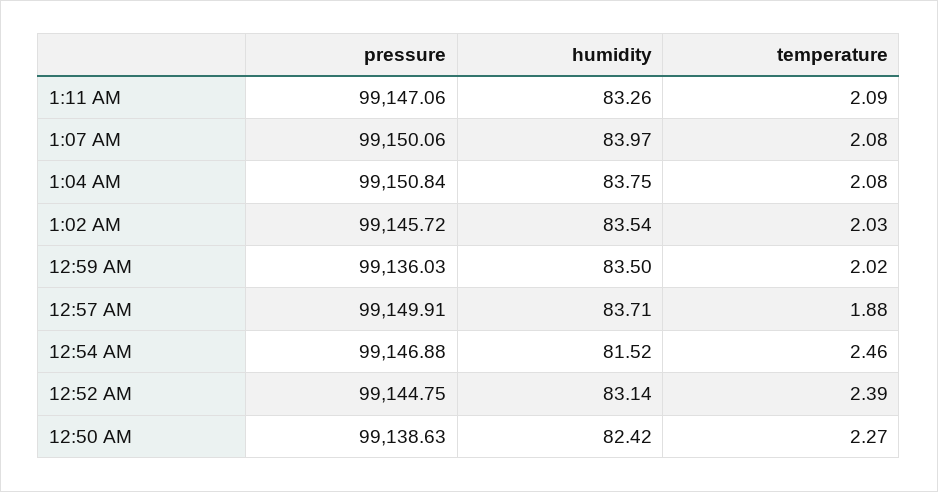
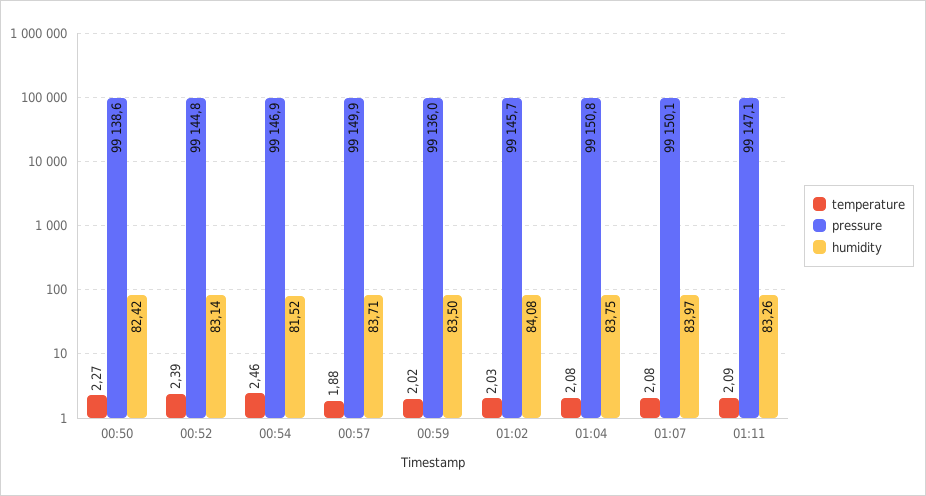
humidity, 1:02 AM: 83.54 -> 84.08

